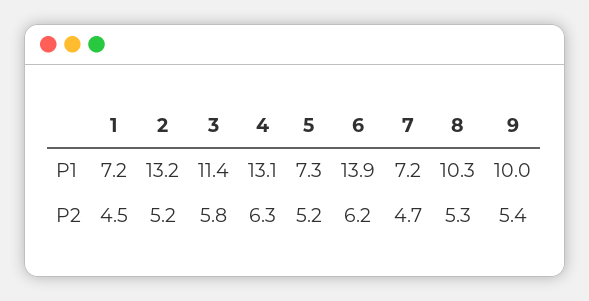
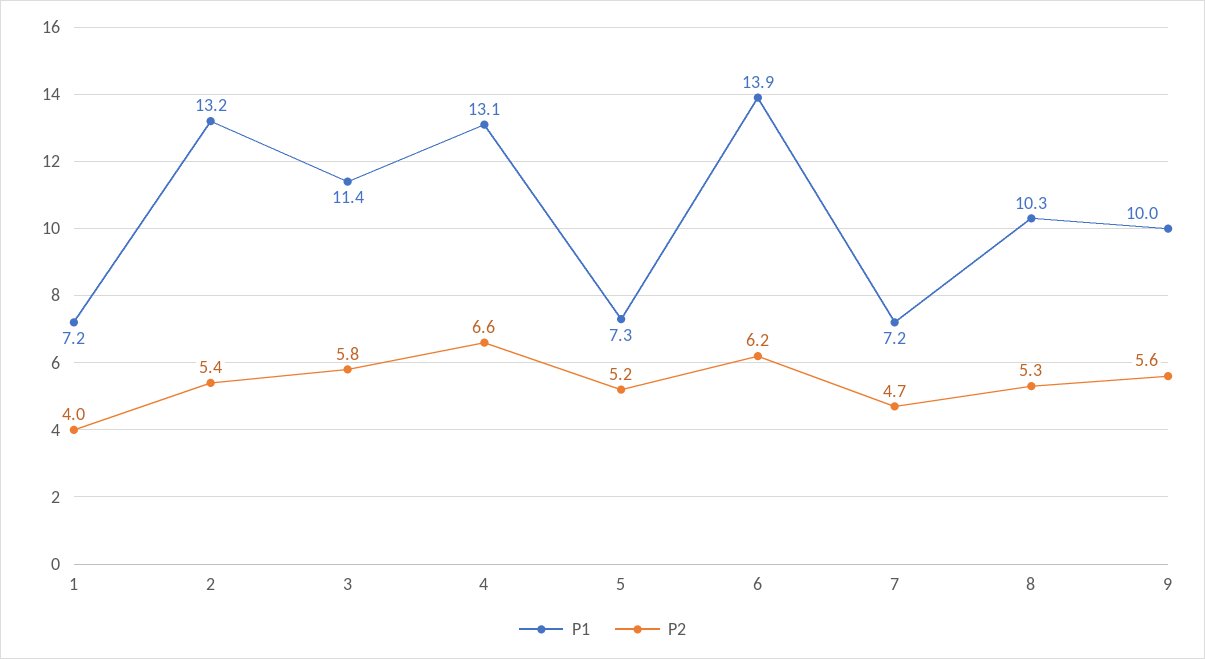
P2, 1: 4.5 -> 4
P2, 2: 5.2 -> 5.4
P2, 4: 6.3 -> 6.6
P2, 9: 5.4 -> 5.6

